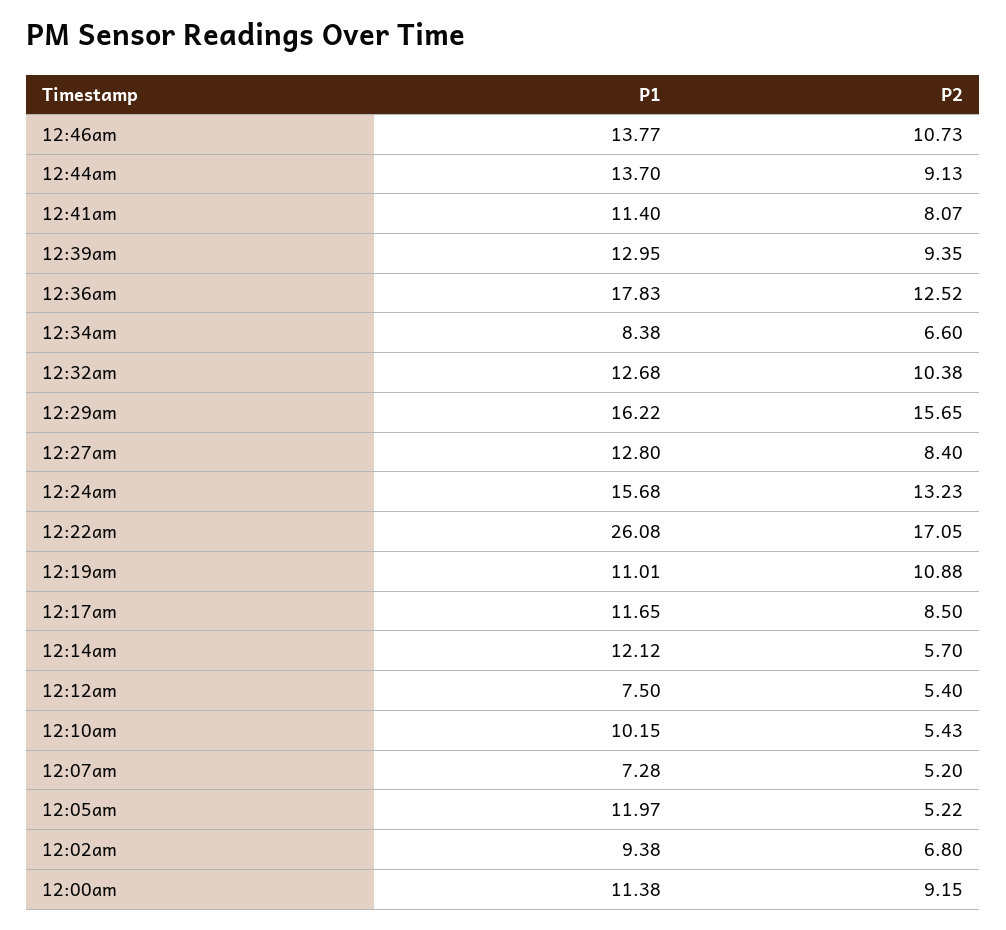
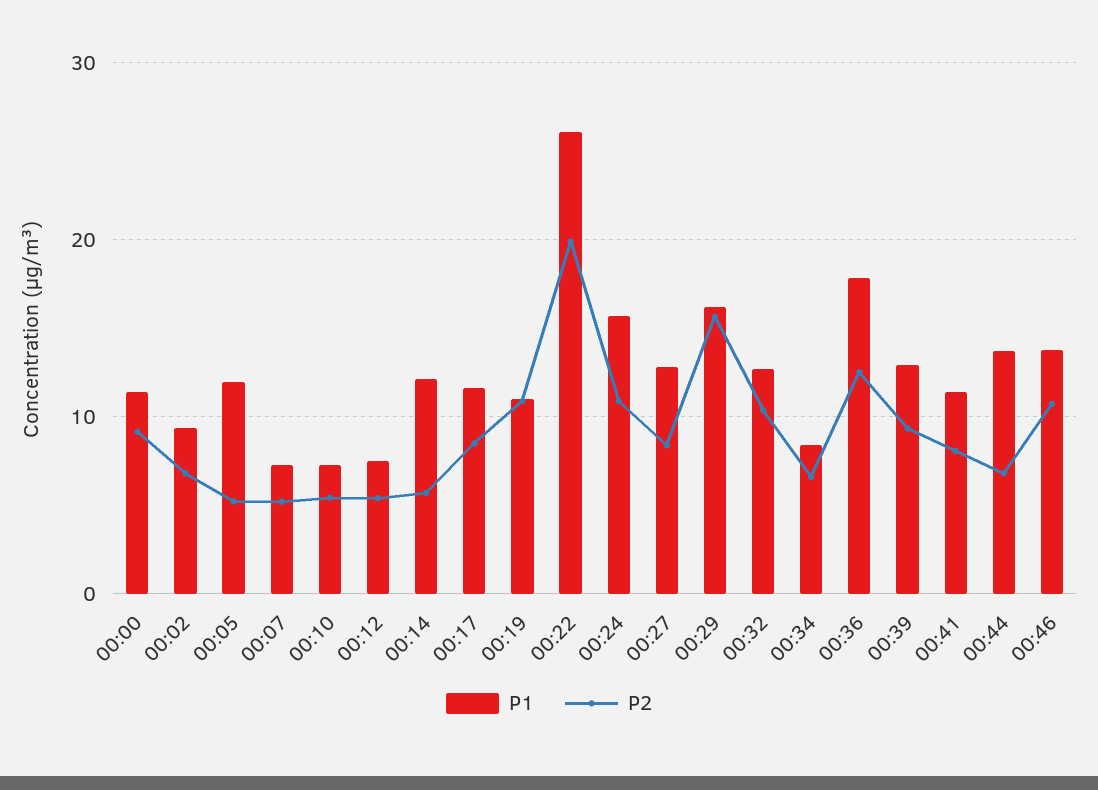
P2, 12:44am: 9.13 -> 7
P2, 12:24am: 13.23 -> 11
P2, 12:22am: 17.05 -> 20
P1, 12:10am: 10.15 -> 7

